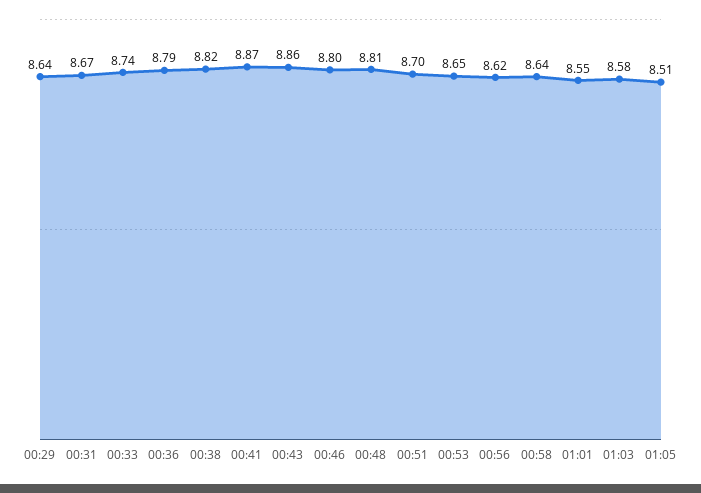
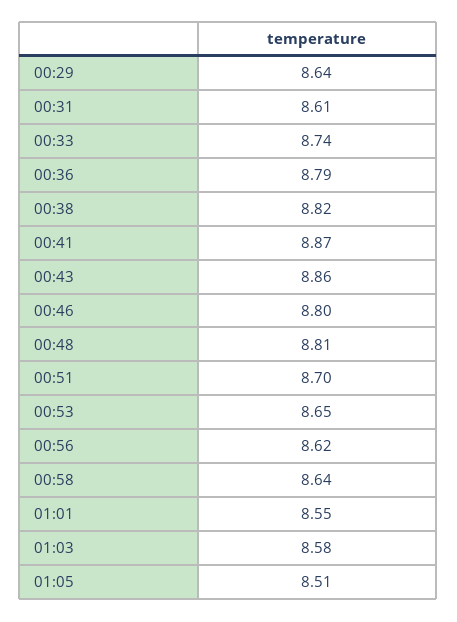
00:31: 8.67 -> 8.61

